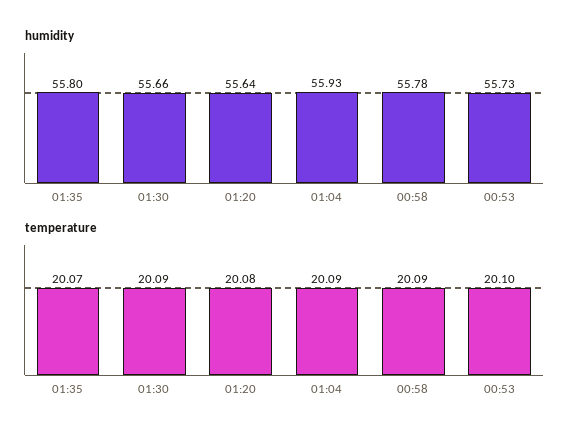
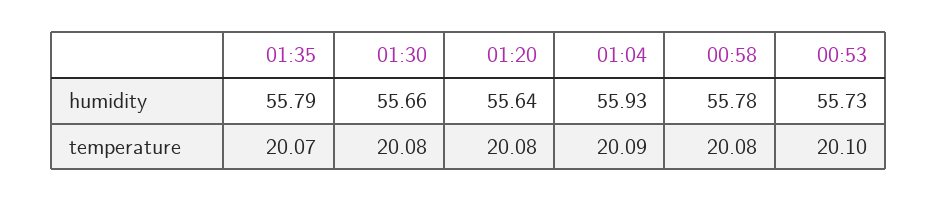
humidity, 01:35: 55.8 -> 55.79
temperature, 01:30: 20.09 -> 20.08
temperature, 00:58: 20.09 -> 20.08

